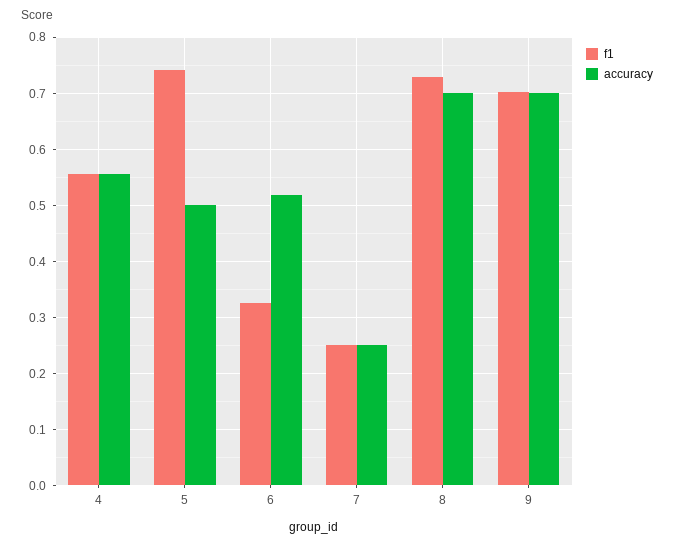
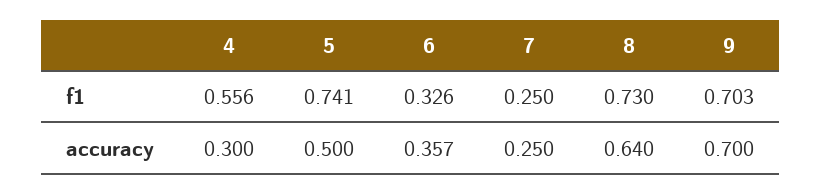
accuracy, 4: 0.56 -> 0.3
accuracy, 6: 0.52 -> 0.357
accuracy, 8: 0.7 -> 0.64

